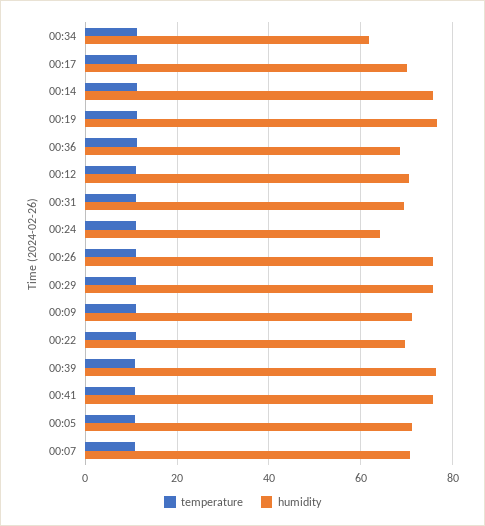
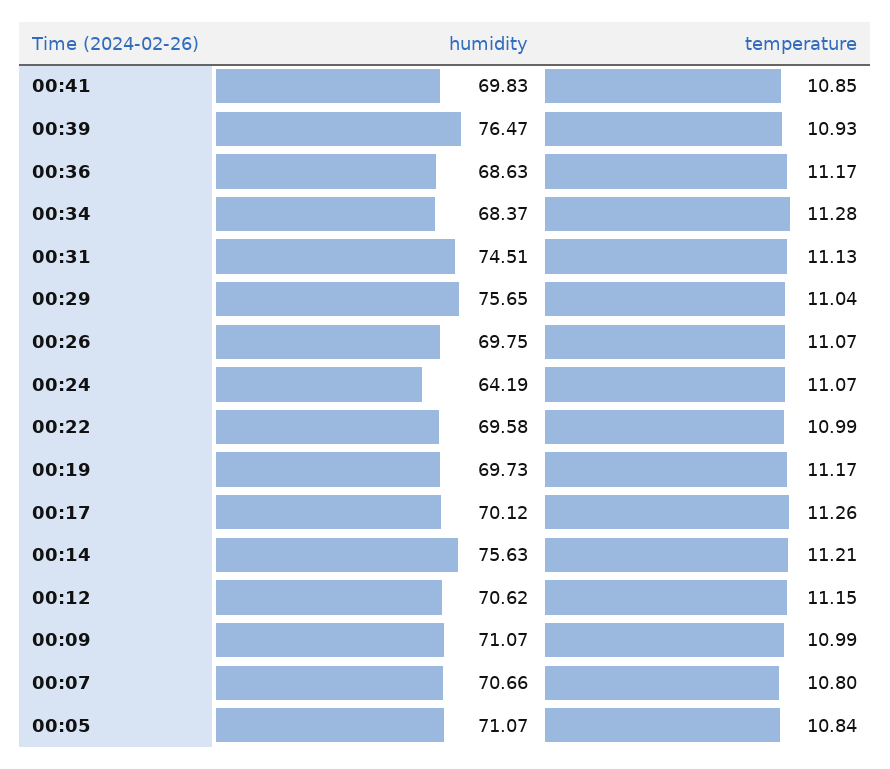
humidity, 00:34: 62 -> 68.37
humidity, 00:19: 76 -> 69.73
humidity, 00:31: 70 -> 74.51
humidity, 00:26: 76 -> 69.75
humidity, 00:41: 76 -> 69.83

